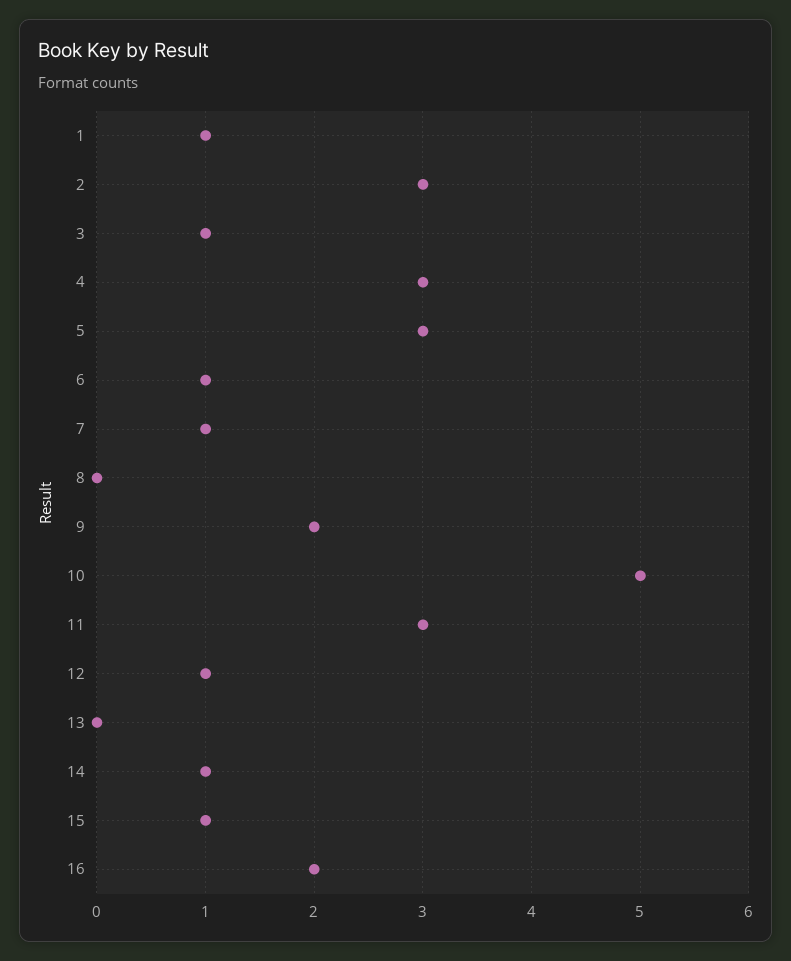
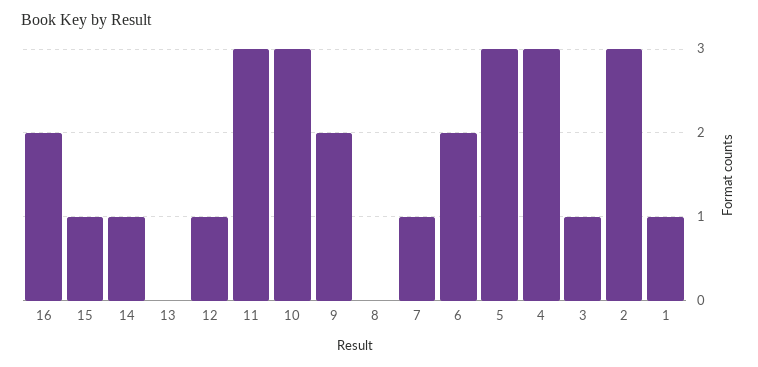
6: 1 -> 2
10: 5 -> 3

